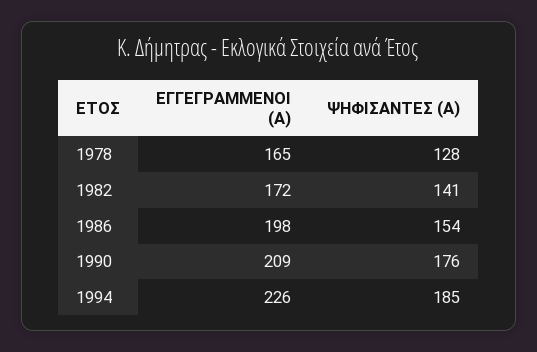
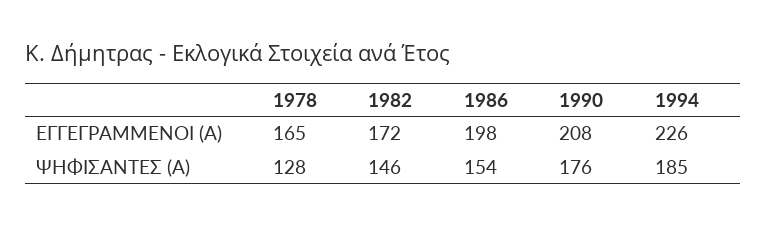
ΨΗΦΙΣΑΝΤΕΣ (Α), 1982: 141 -> 146
ΕΓΓΕΓΡΑΜΜΕΝΟΙ (Α), 1990: 209 -> 208

